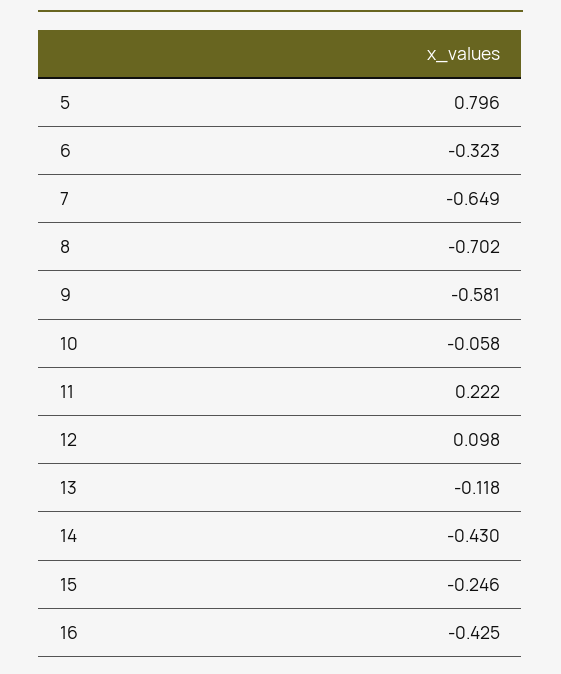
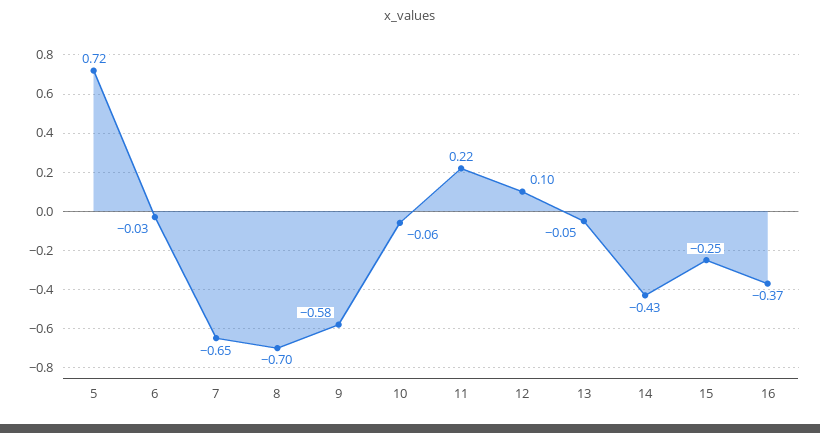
5: 0.796 -> 0.72
6: -0.323 -> -0.03
13: -0.118 -> -0.05
16: -0.425 -> -0.37

